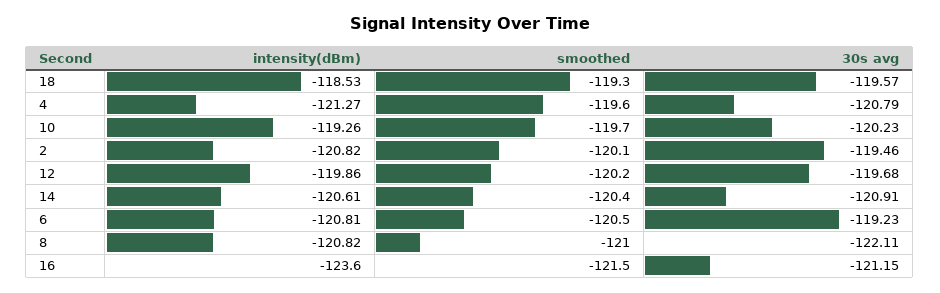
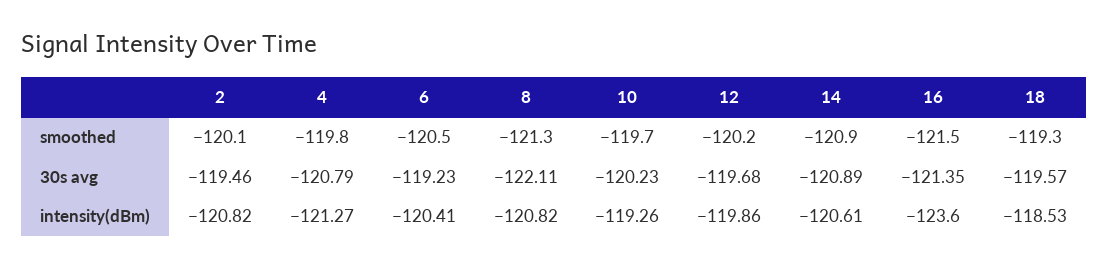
smoothed, 4: -119.6 -> -119.8
smoothed, 14: -120.4 -> -120.9
30s avg, 14: -120.91 -> -120.89
intensity(dBm), 6: -120.81 -> -120.41
smoothed, 8: -121 -> -121.3
30s avg, 16: -121.15 -> -121.35

